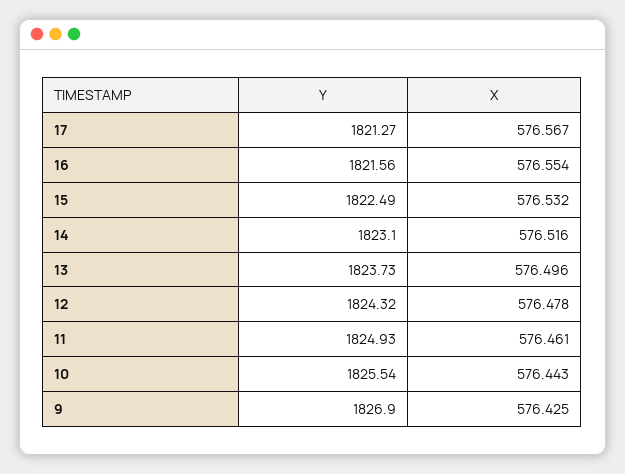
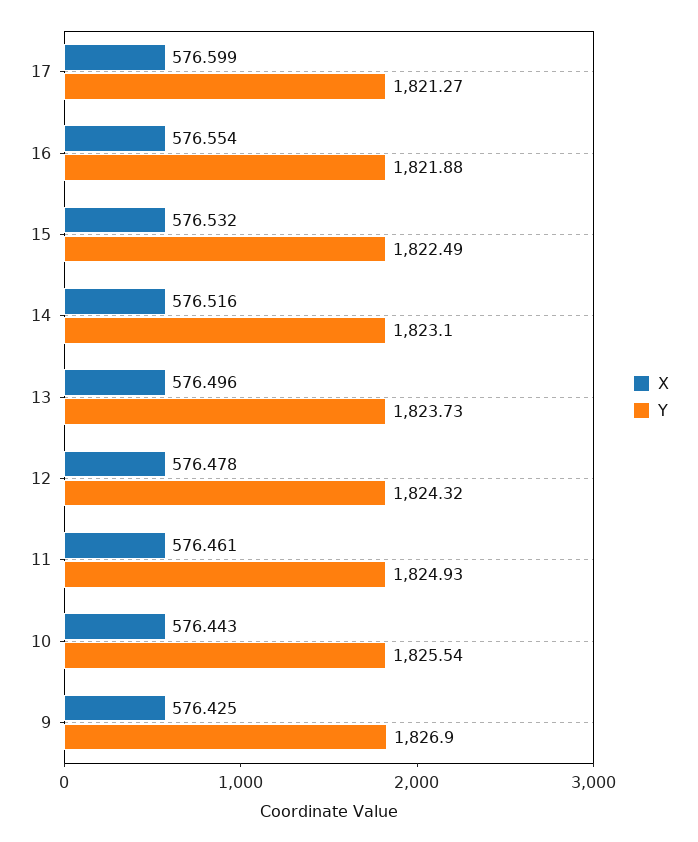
X, 17: 576.567 -> 576.599
Y, 16: 1821.56 -> 1821.88

